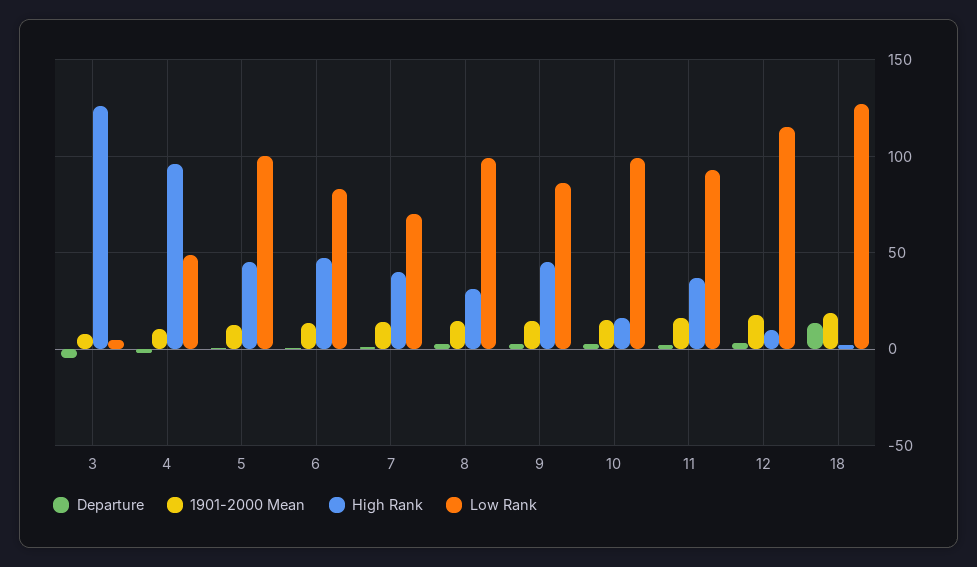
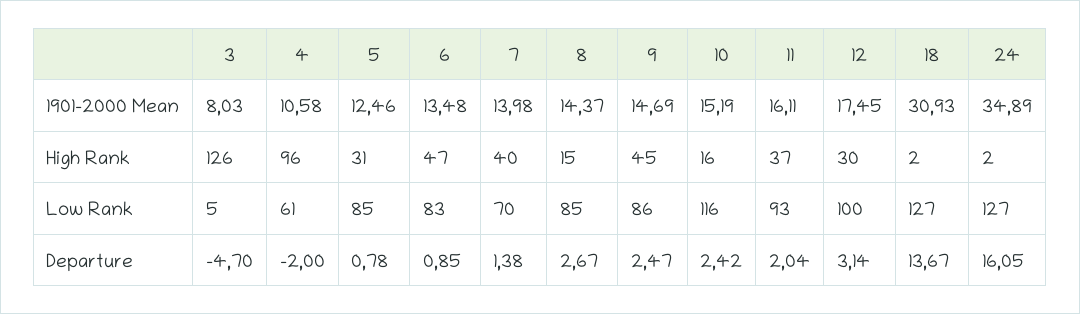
Low Rank, 4: 50 -> 61
High Rank, 5: 45 -> 31
Low Rank, 5: 100 -> 85
High Rank, 8: 30 -> 15
Low Rank, 8: 100 -> 85
Low Rank, 10: 100 -> 116
High Rank, 12: 10 -> 30
Low Rank, 12: 115 -> 100
1901-2000 Mean, 18: 20 -> 30.93
1901-2000 Mean, 24: none -> 34.89
High Rank, 24: none -> 2
Low Rank, 24: none -> 127
Departure, 24: none -> 16.05

